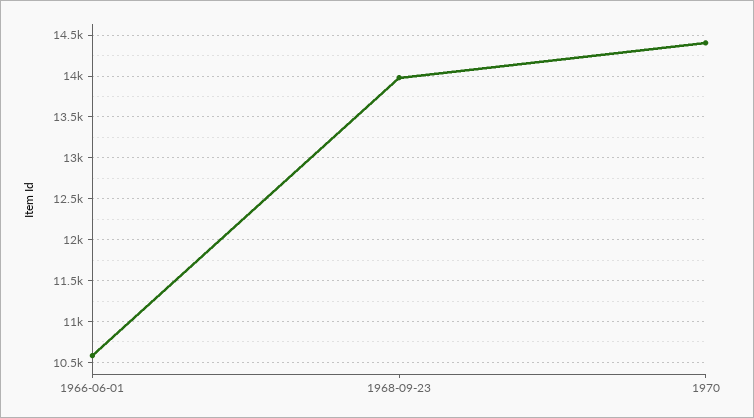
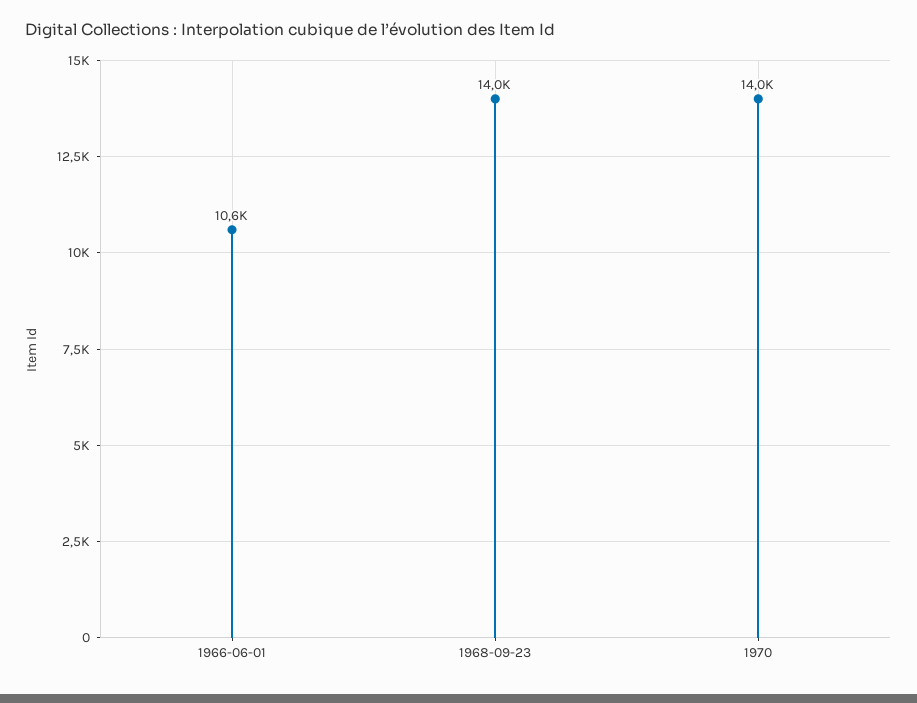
1970: 14400 -> 14000

